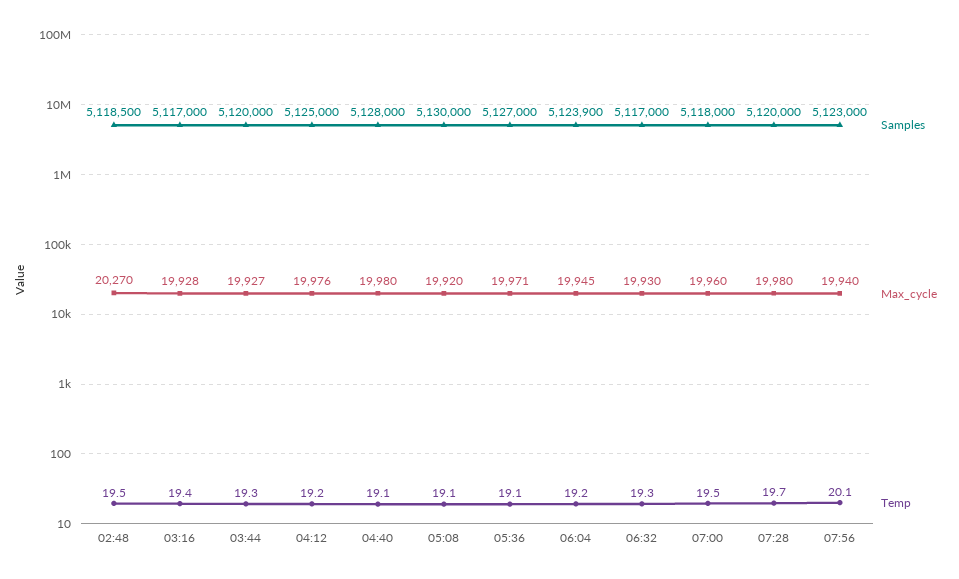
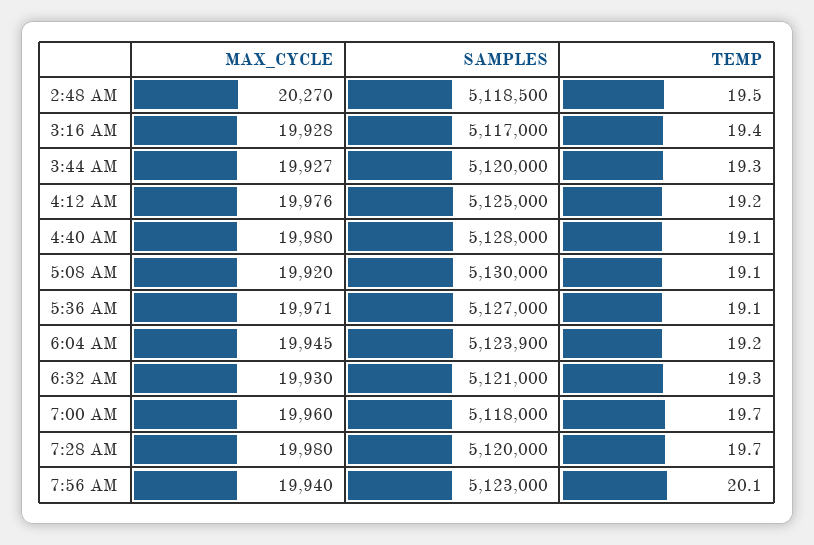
Samples, 06:32: 5117000 -> 5121000
Temp, 07:00: 19.5 -> 19.7

